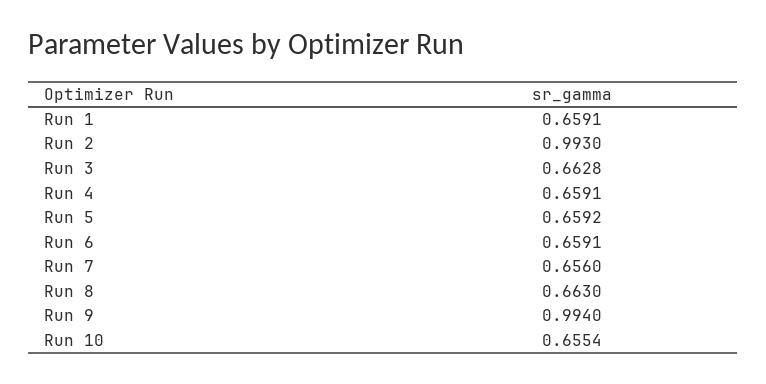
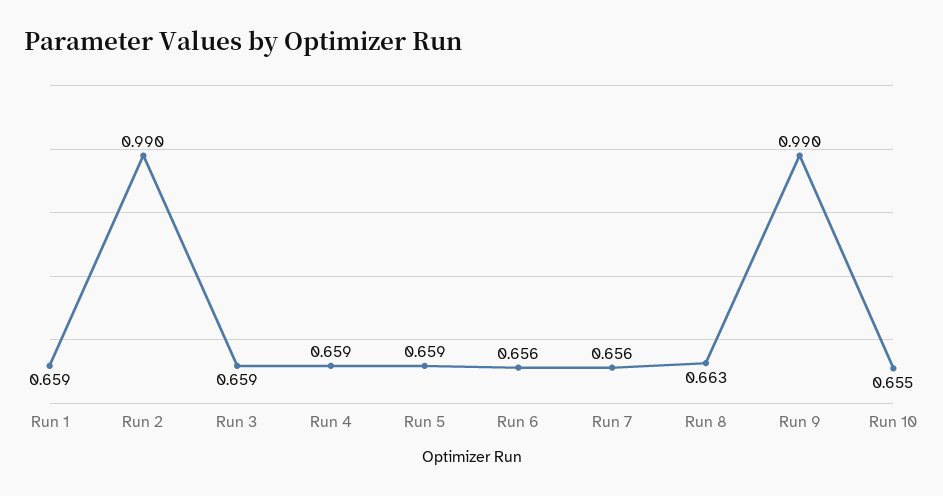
Run 2: 0.993 -> 0.99
Run 3: 0.6628 -> 0.659
Run 6: 0.6591 -> 0.656
Run 9: 0.994 -> 0.99

